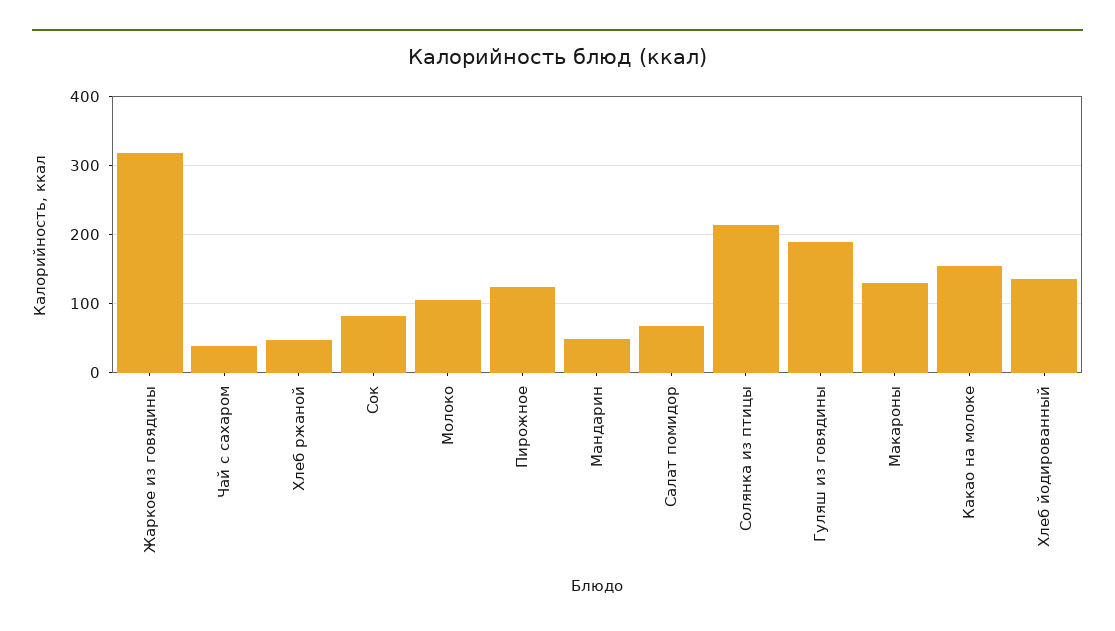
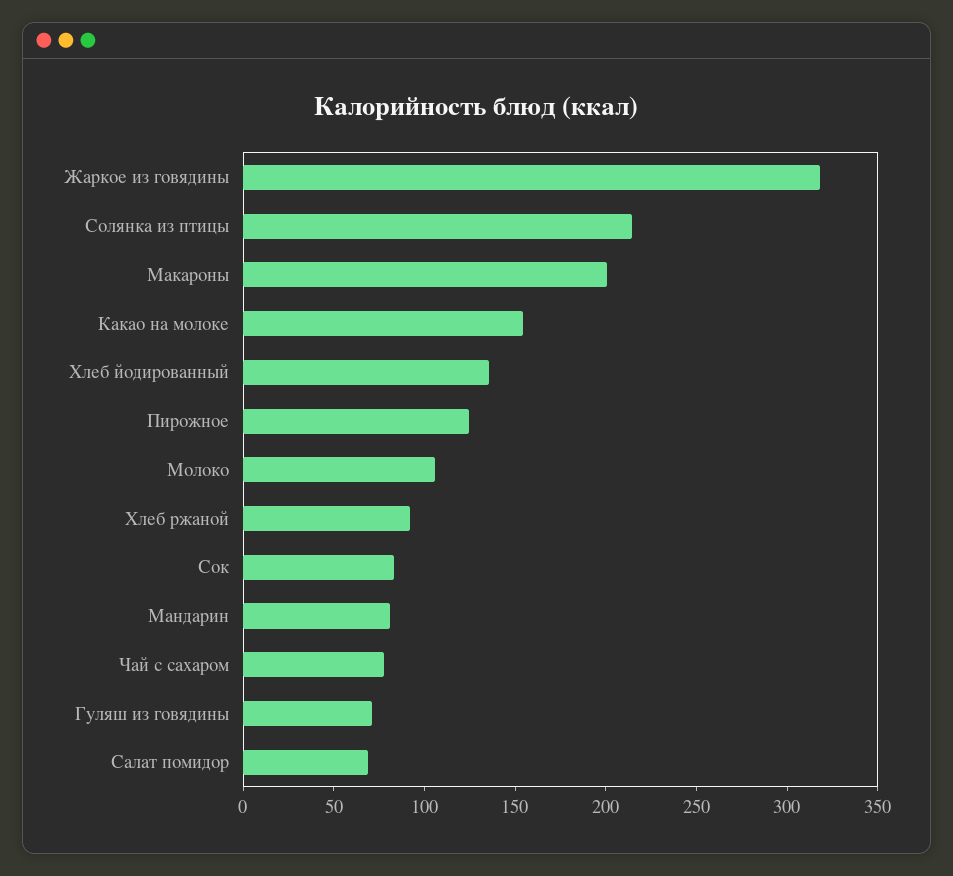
Чай с сахаром: 40 -> 80
Хлеб ржаной: 50 -> 90
Мандарин: 50 -> 80
Гуляш из говядины: 190 -> 70
Макароны: 130 -> 200

